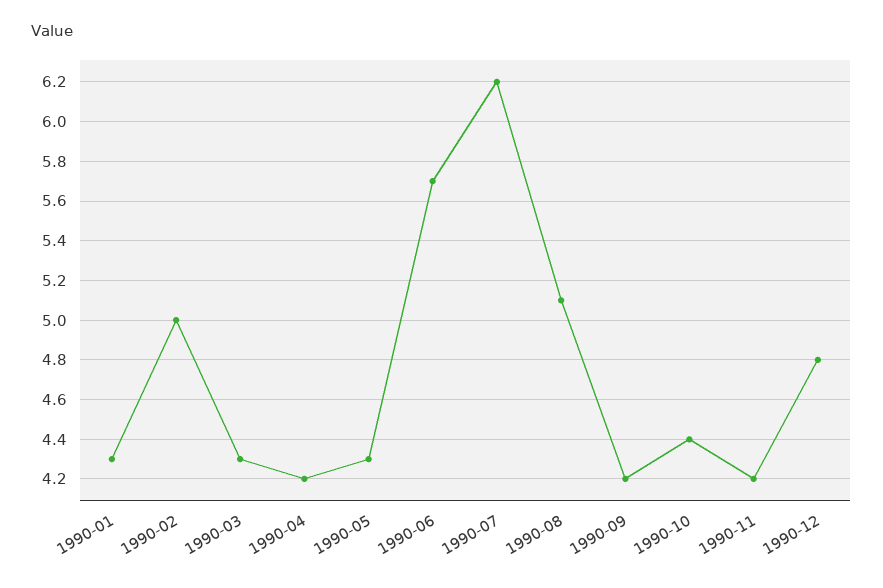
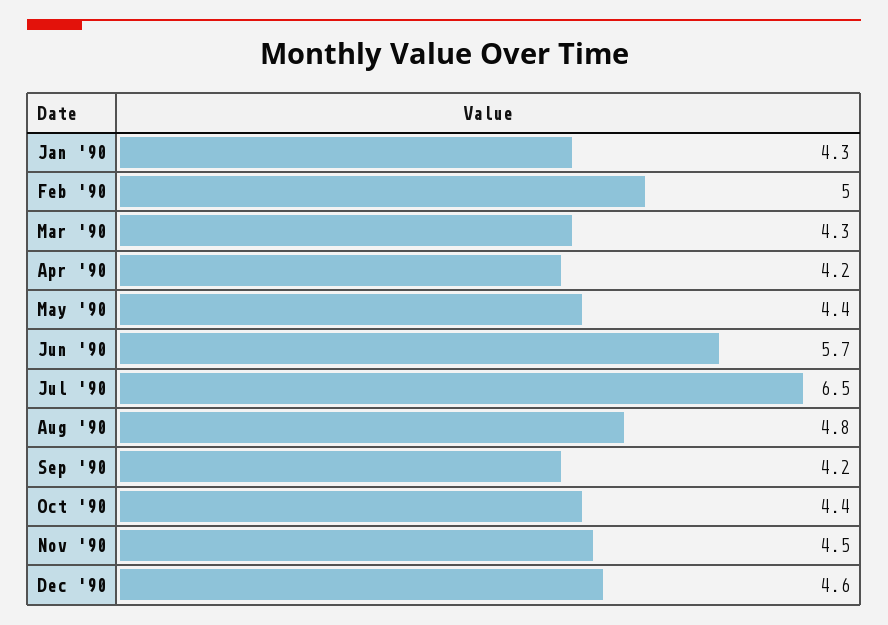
1990-05: 4.3 -> 4.4
1990-07: 6.2 -> 6.5
1990-08: 5.1 -> 4.8
1990-11: 4.2 -> 4.5
1990-12: 4.8 -> 4.6

